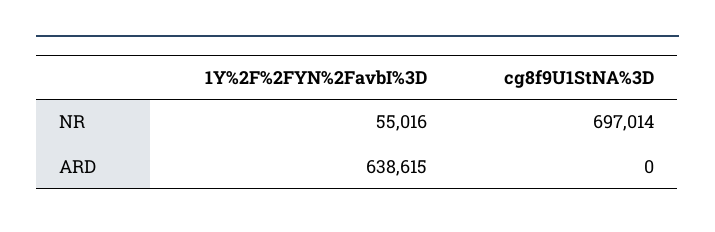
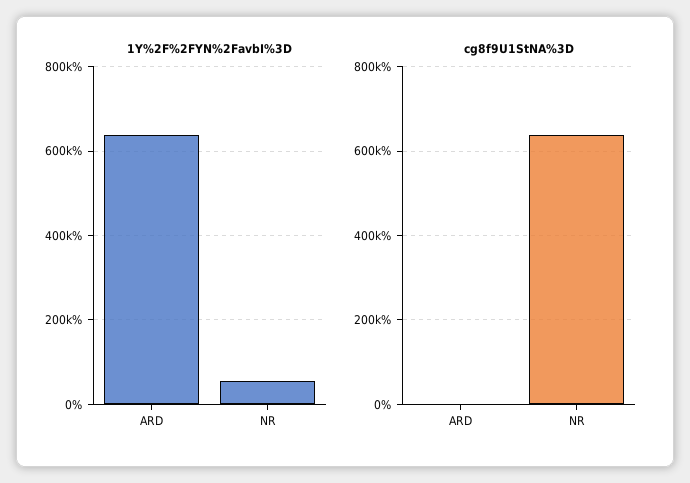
cg8f9U1StNA%3D, NR: 697014 -> 640000

